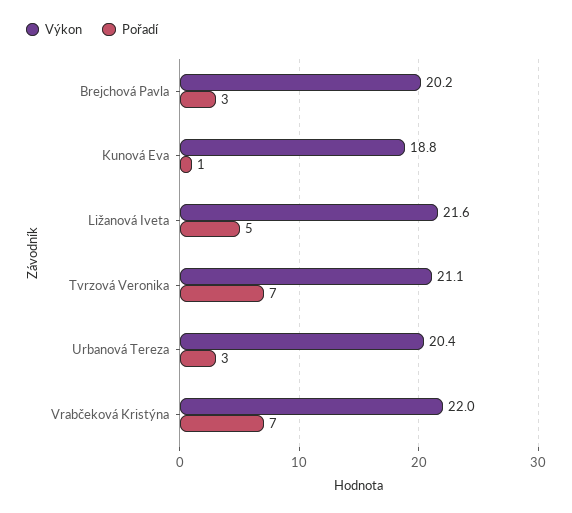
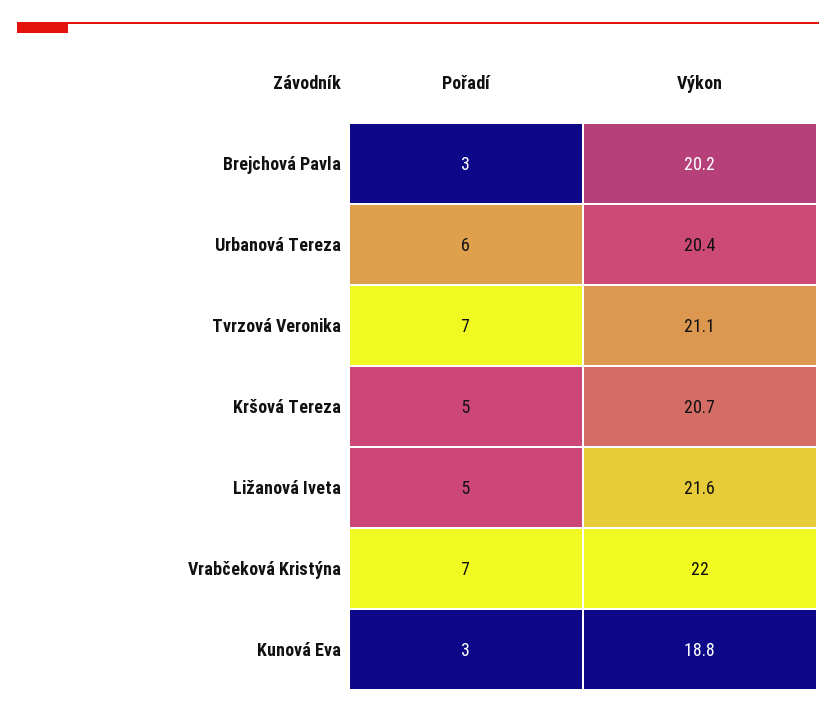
Pořadí, Kunová Eva: 1 -> 3
Pořadí, Urbanová Tereza: 3 -> 6
Pořadí, Kršová Tereza: none -> 5
Výkon, Kršová Tereza: none -> 20.7

